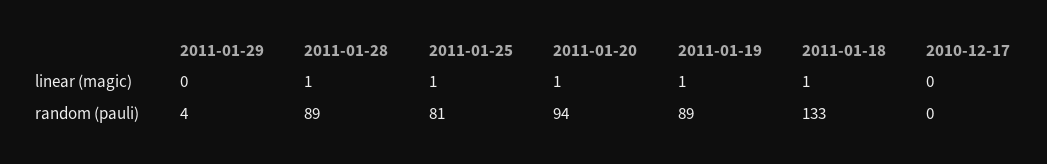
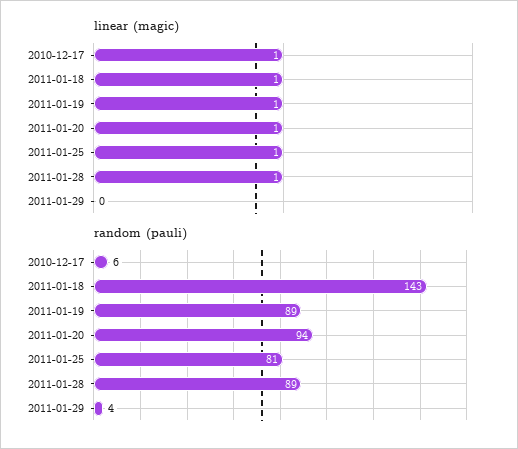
linear (magic), 2010-12-17: 0 -> 1
random (pauli), 2011-01-18: 133 -> 143
random (pauli), 2010-12-17: 0 -> 6

